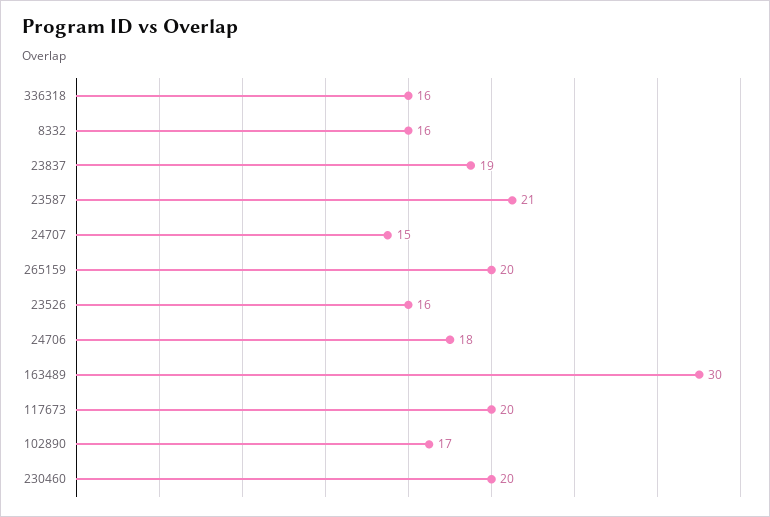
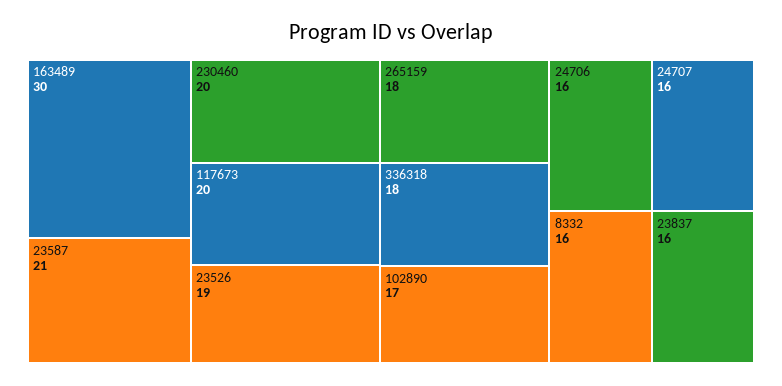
336318: 16 -> 18
23837: 19 -> 16
24707: 15 -> 16
265159: 20 -> 18
23526: 16 -> 19
24706: 18 -> 16

